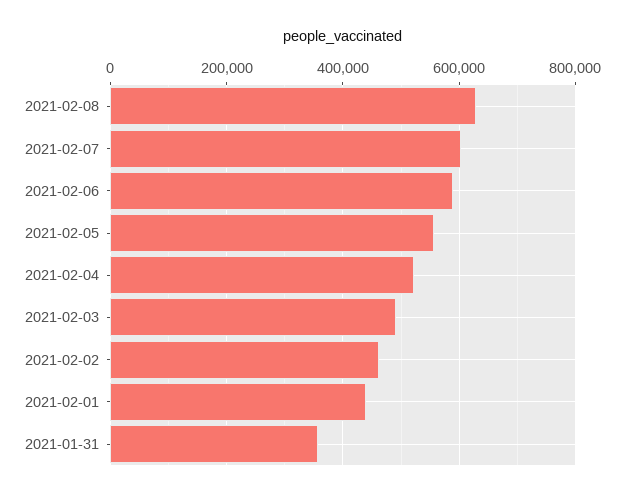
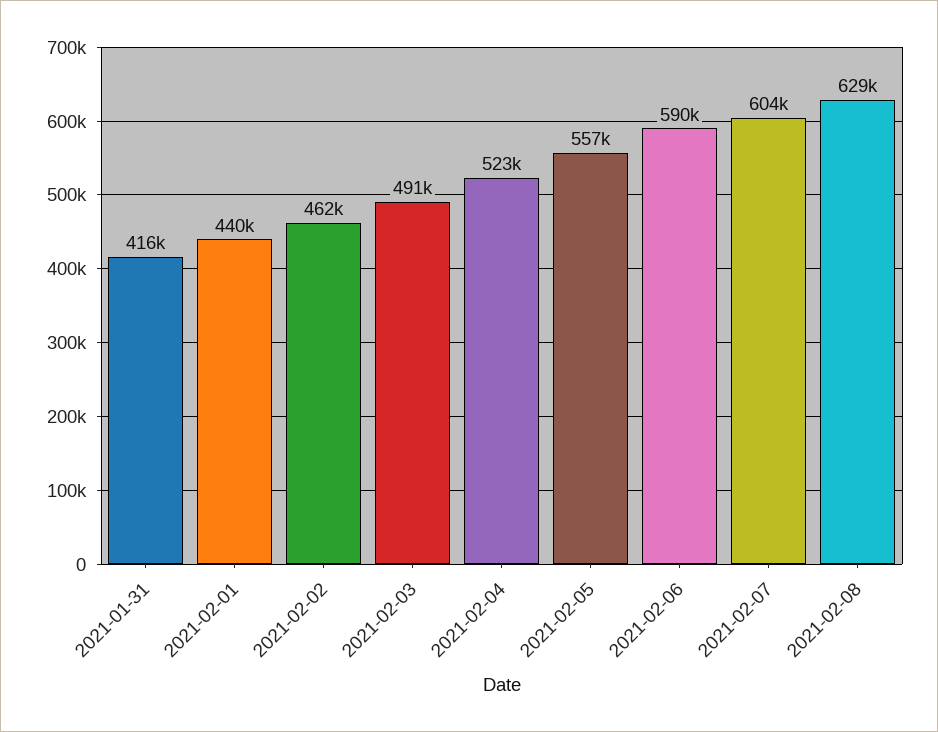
2021-01-31: 360000 -> 416000

